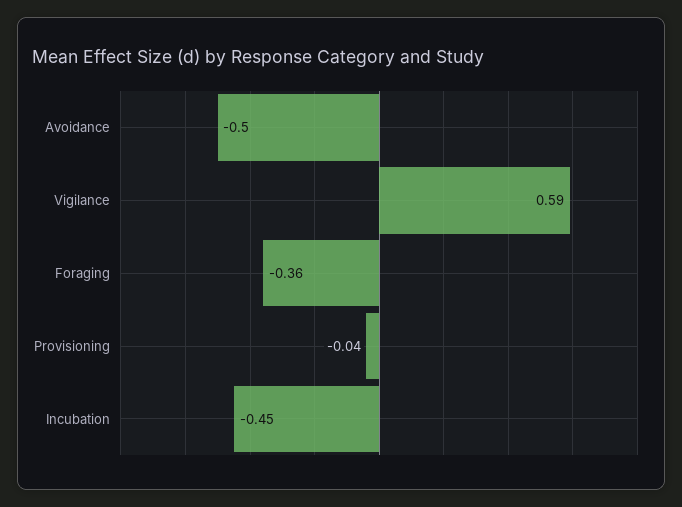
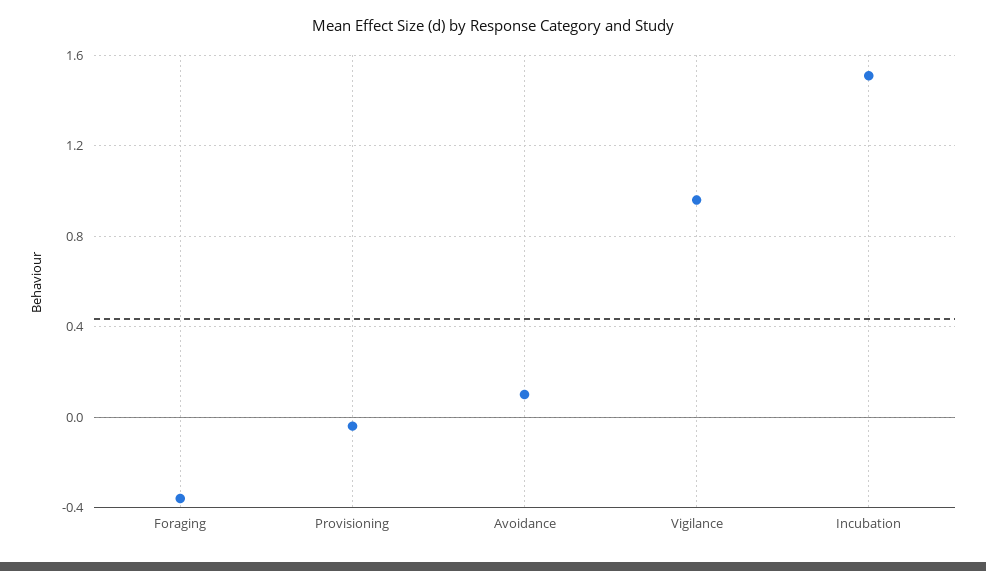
Avoidance: -0.5 -> 0.1
Vigilance: 0.59 -> 0.95
Incubation: -0.45 -> 1.5

